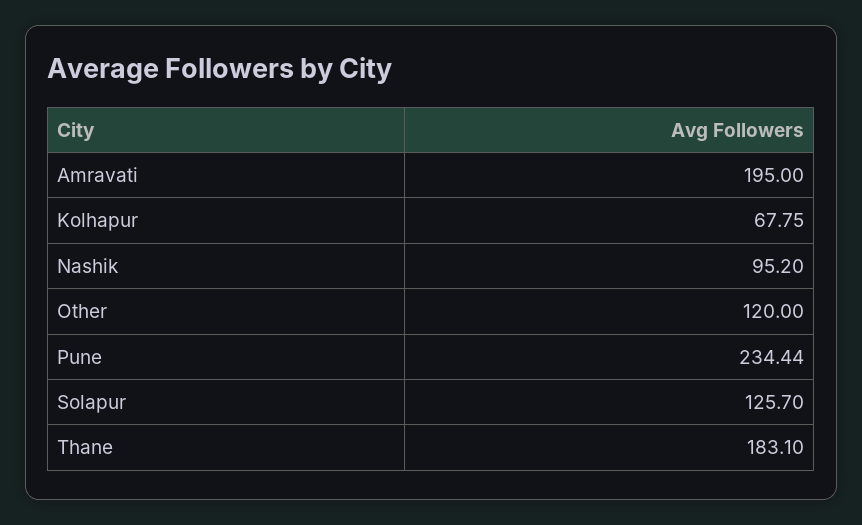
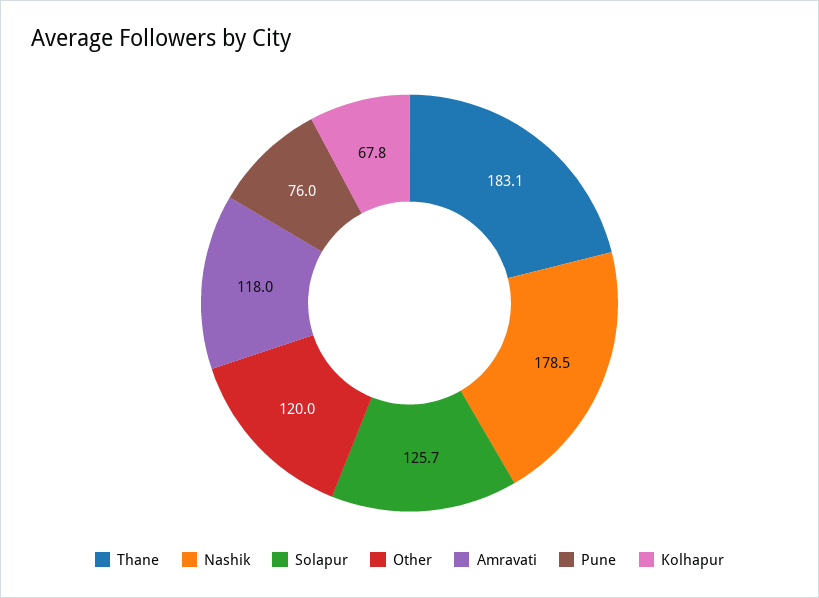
Amravati: 195 -> 118
Nashik: 95.2 -> 178.5
Pune: 234.44 -> 76

